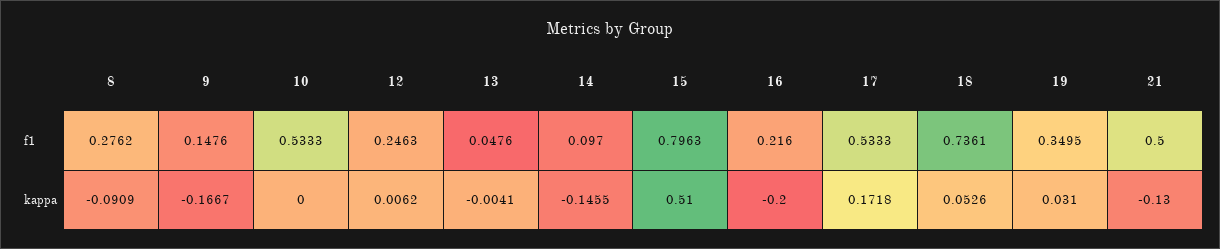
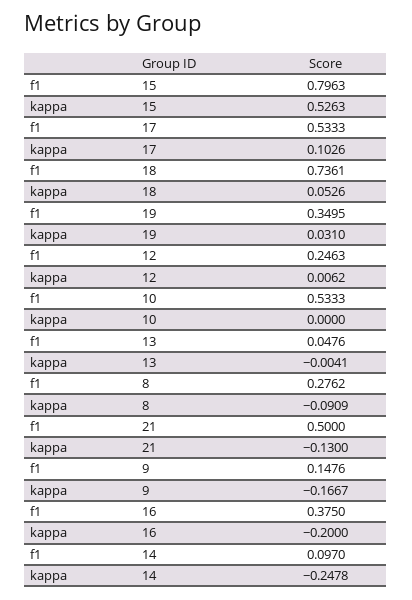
16, f1: 0.216 -> 0.375
14, kappa: -0.1455 -> -0.2478
15, kappa: 0.51 -> 0.5263
17, kappa: 0.1718 -> 0.1026

